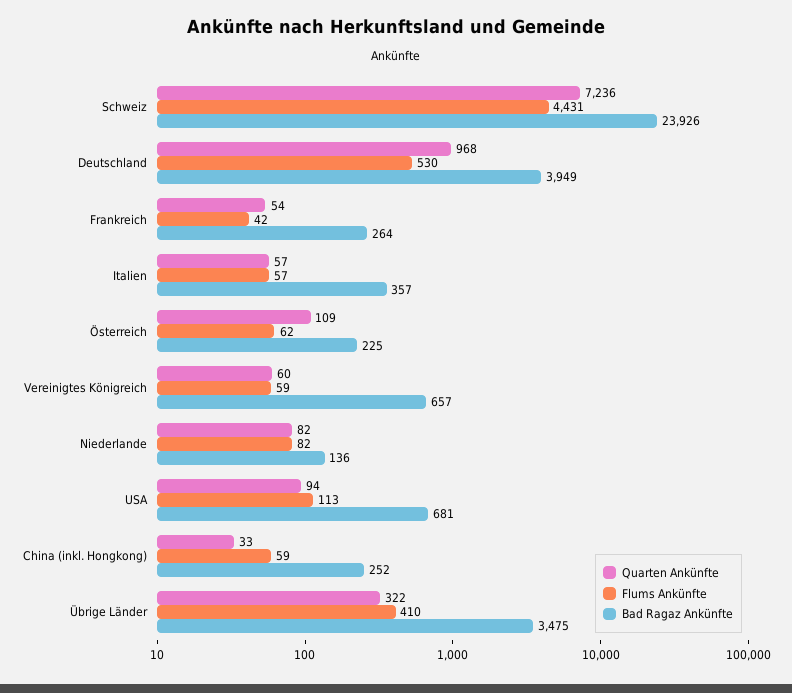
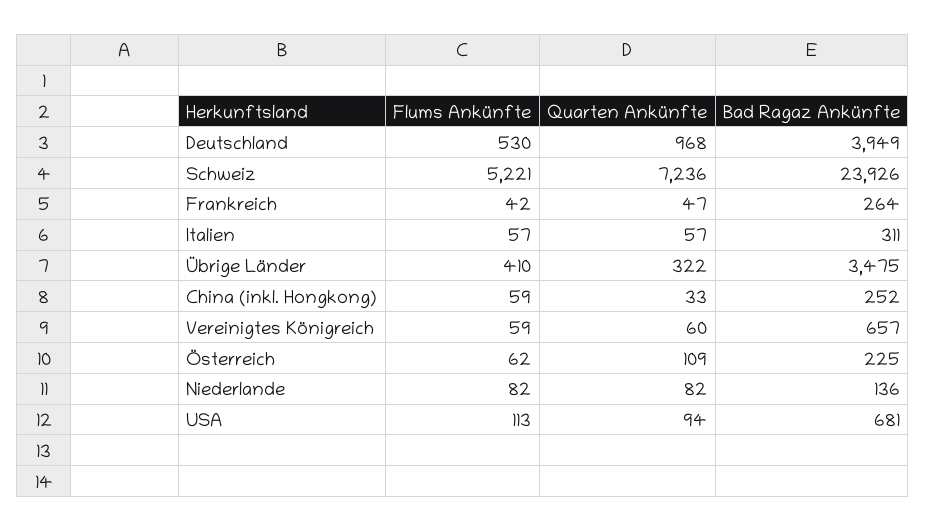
Flums Ankünfte, Schweiz: 4431 -> 5221
Quarten Ankünfte, Frankreich: 54 -> 47
Bad Ragaz Ankünfte, Italien: 357 -> 311

